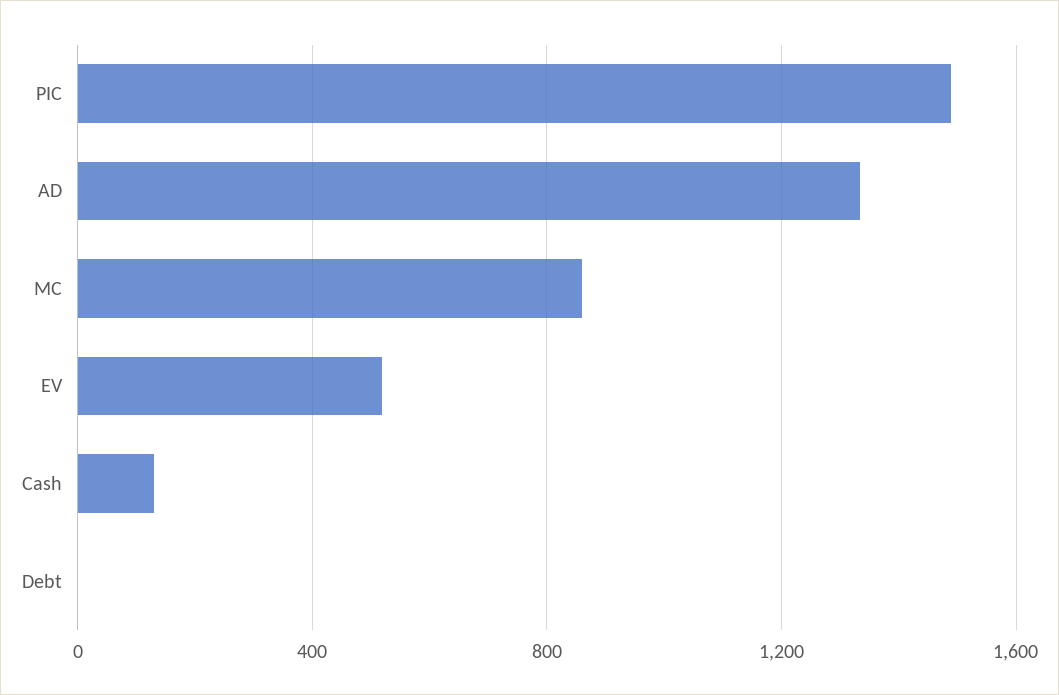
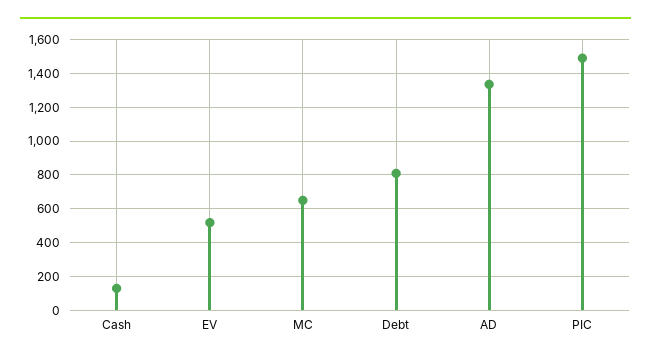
MC: 850 -> 650
Debt: 0 -> 800

